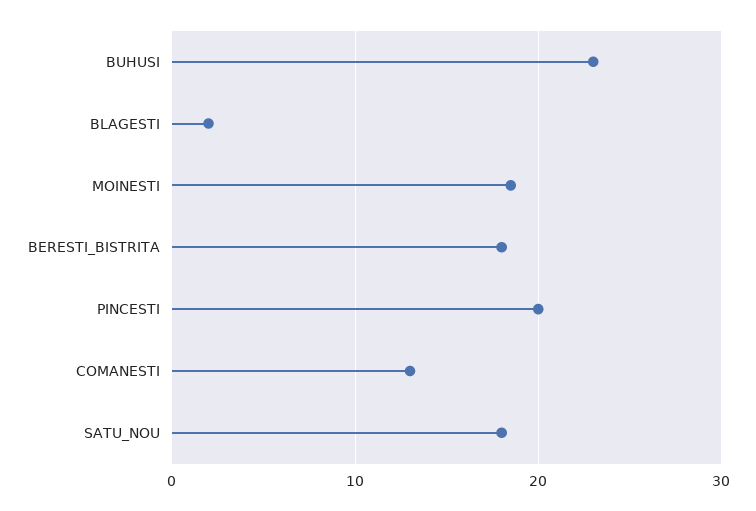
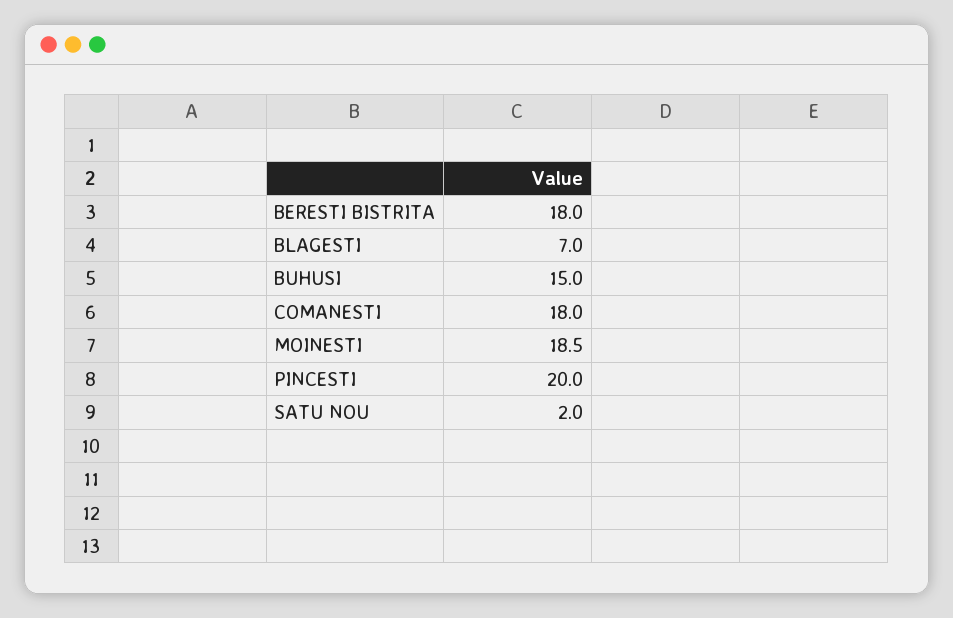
BUHUSI: 23 -> 15
BLAGESTI: 2 -> 7
COMANESTI: 13 -> 18
SATU_NOU: 18 -> 2

